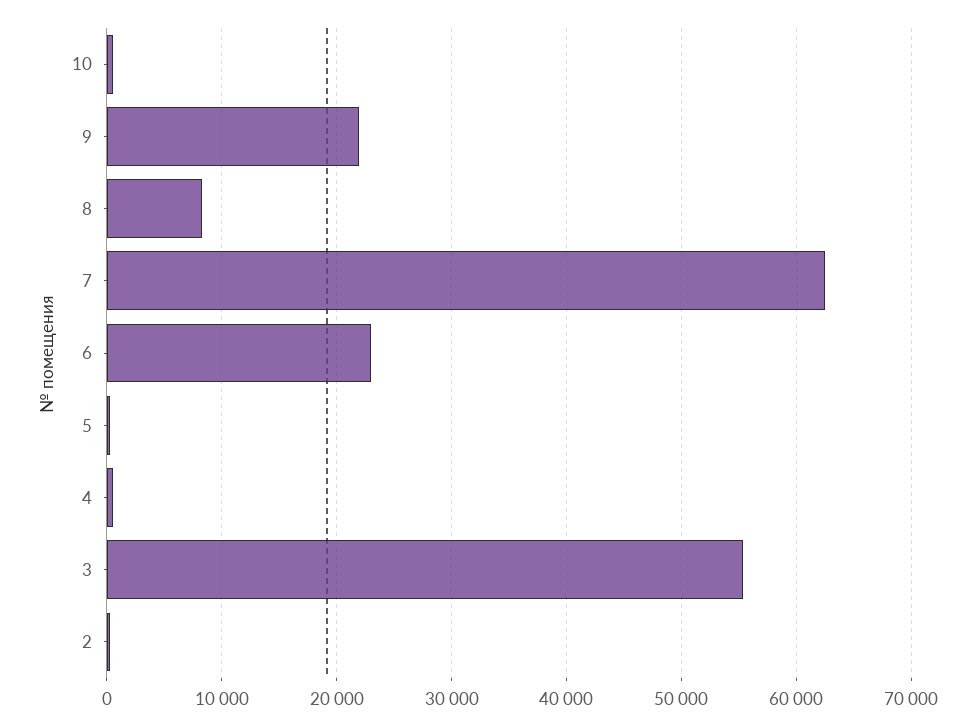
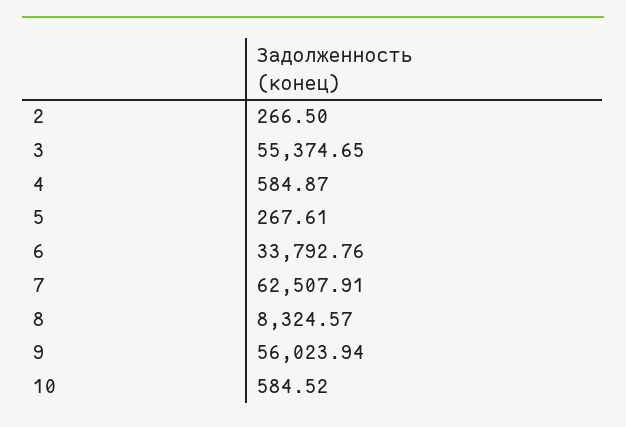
9: 22000 -> 56023.94
6: 23000 -> 33792.76

